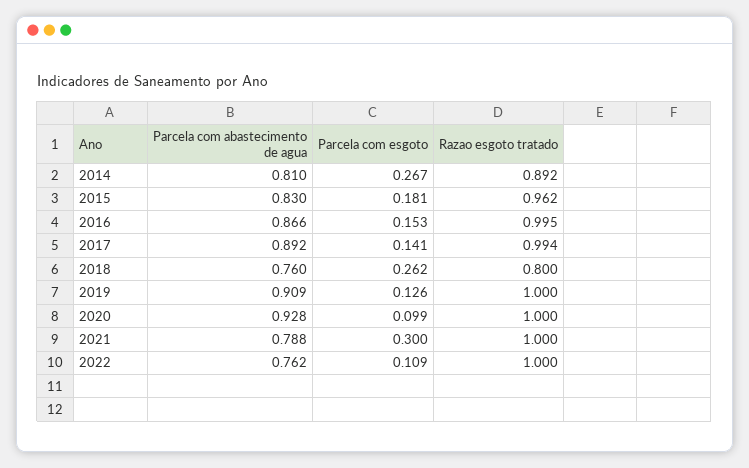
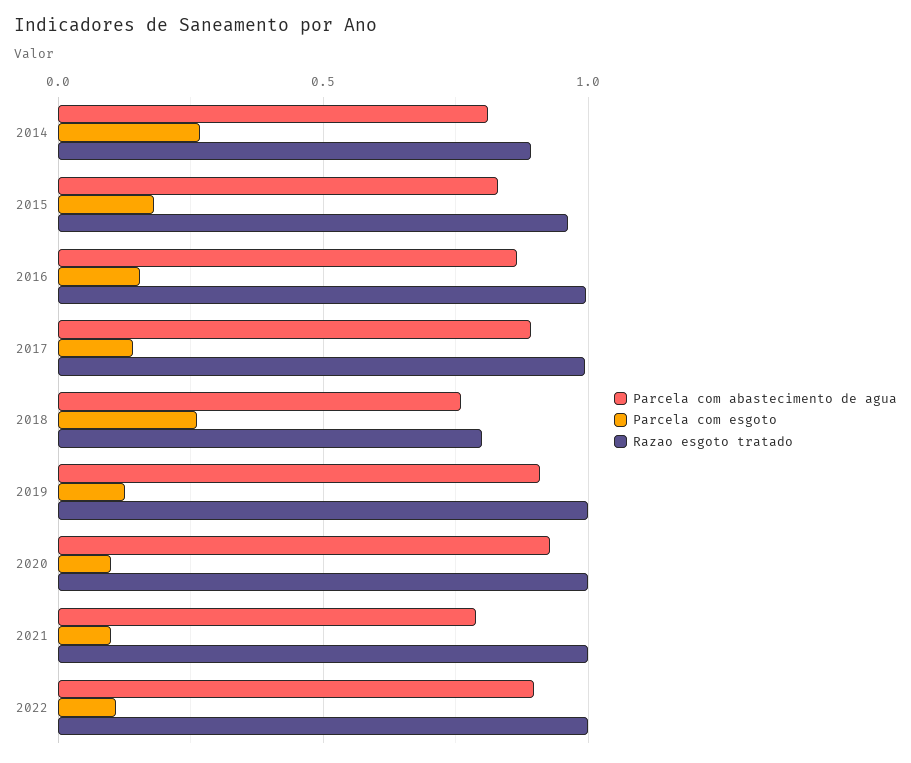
Parcela com esgoto, 2021: 0.3 -> 0.1
Parcela com abastecimento de agua, 2022: 0.762 -> 0.9

